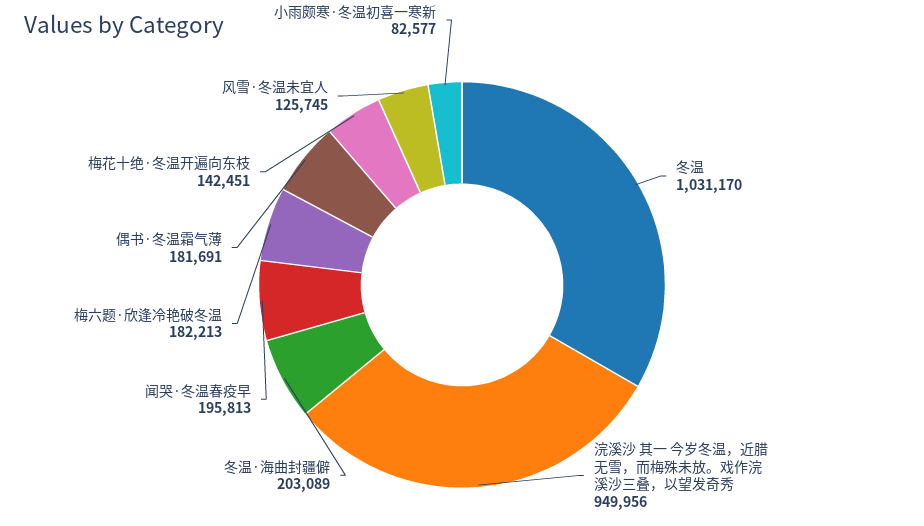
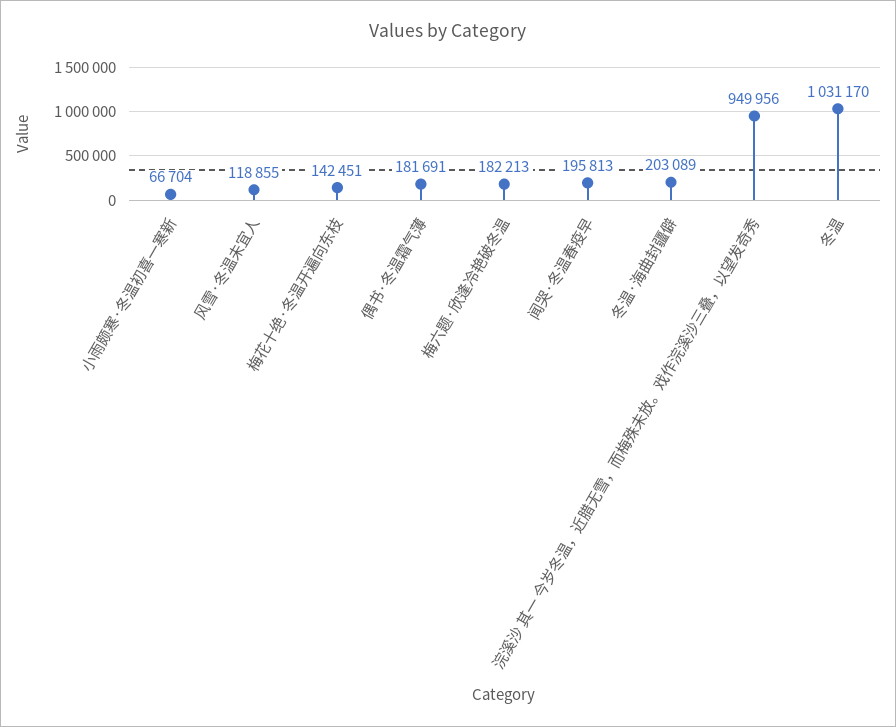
风雪·冬温未宜人: 125745 -> 118855
小雨颇寒·冬温初喜一寒新: 82577 -> 66704

